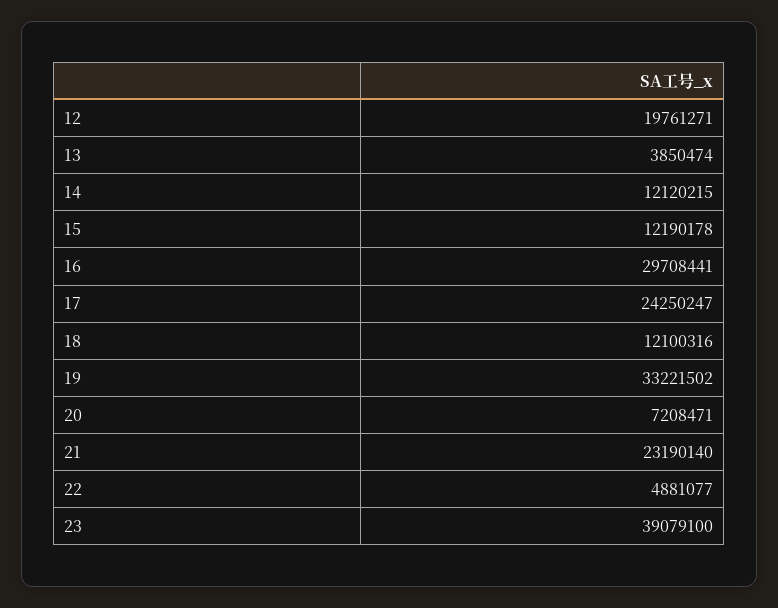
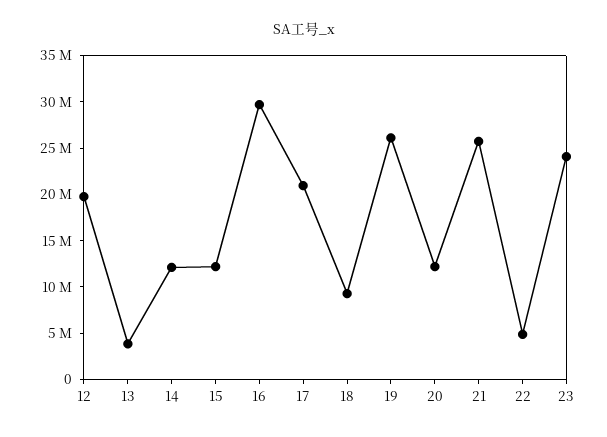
17: 24250247 -> 21000000
18: 12100316 -> 9000000
19: 33221502 -> 26000000
20: 7208471 -> 12000000
21: 23190140 -> 26000000
23: 39079100 -> 24000000

